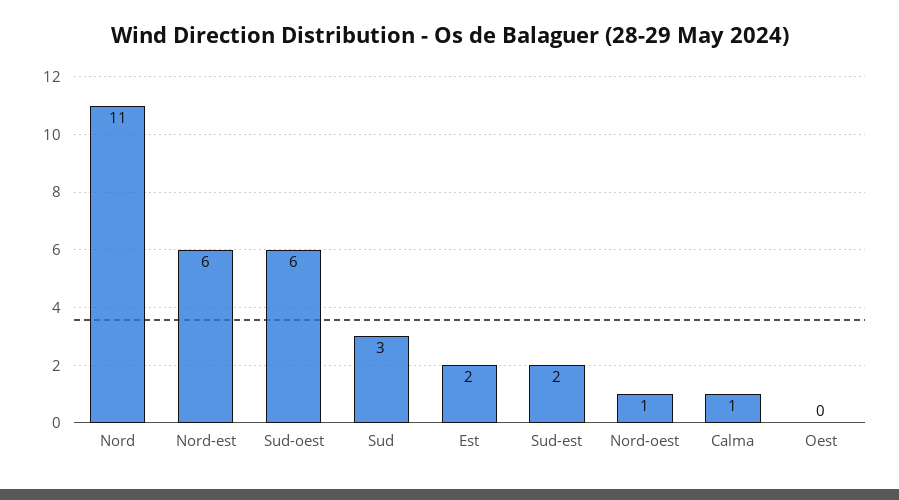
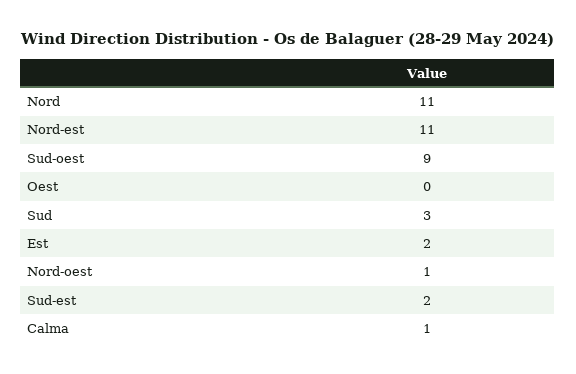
Nord-est: 6 -> 11
Sud-oest: 6 -> 9

